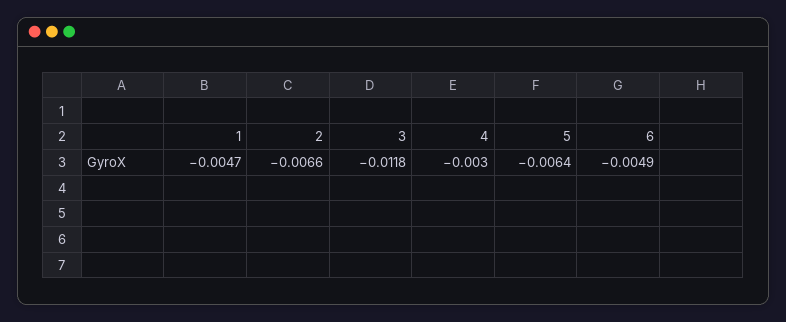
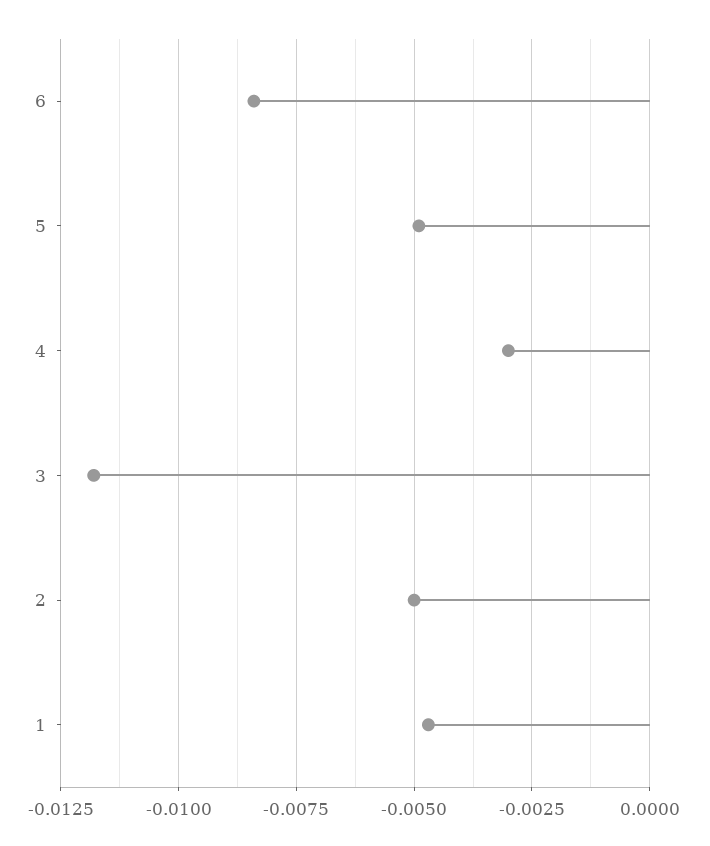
2: -0.0066 -> -0.005
5: -0.0064 -> -0.005
6: -0.0049 -> -0.0085

